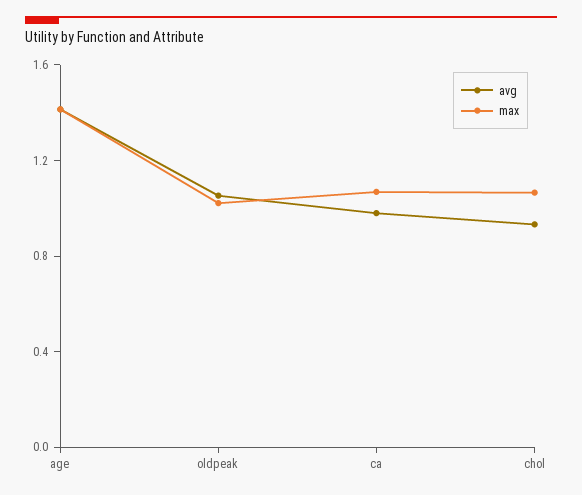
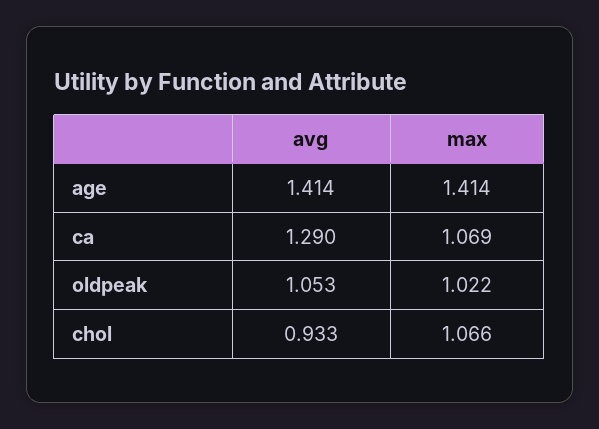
avg, ca: 1 -> 1.29

